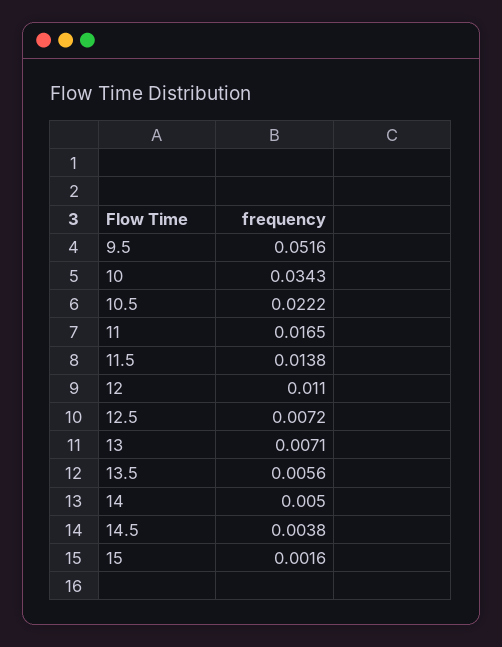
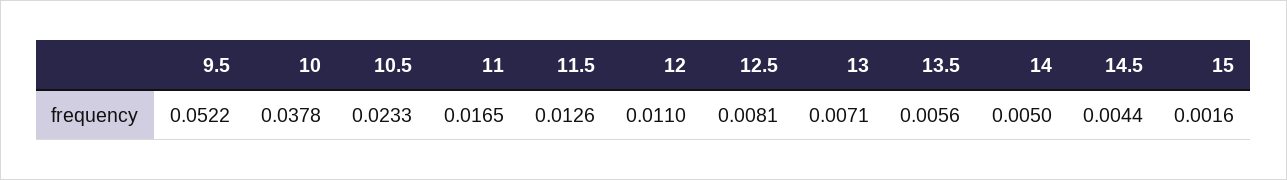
9.5: 0.0516 -> 0.0522
10: 0.0343 -> 0.0378
10.5: 0.0222 -> 0.0233
11.5: 0.0138 -> 0.0126
12.5: 0.0072 -> 0.0081
14.5: 0.0038 -> 0.0044

